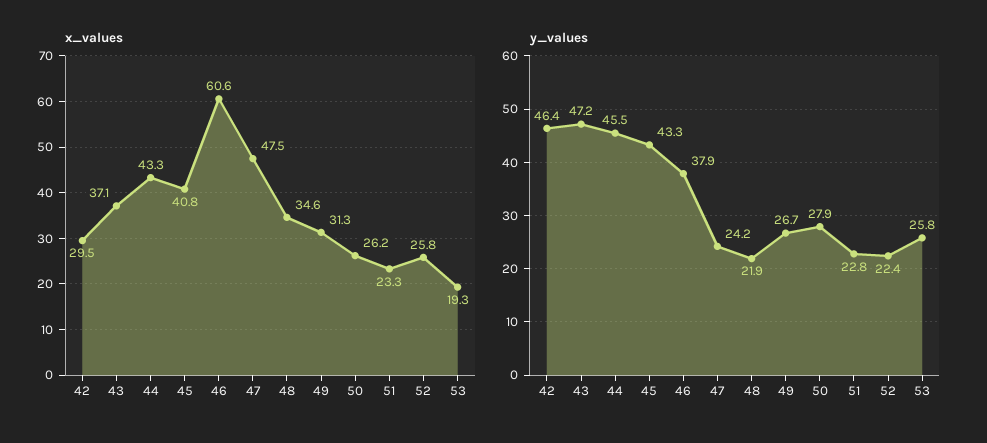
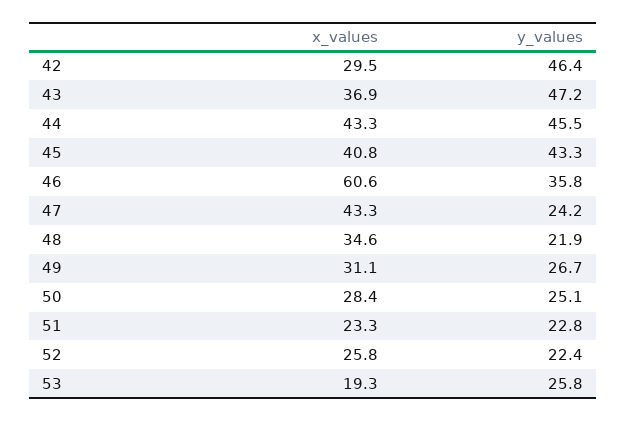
x_values, 43: 37.1 -> 36.9
x_values, 47: 47.5 -> 43.3
x_values, 49: 31.3 -> 31.1
x_values, 50: 26.2 -> 28.4
y_values, 46: 37.9 -> 35.8
y_values, 50: 27.9 -> 25.1

